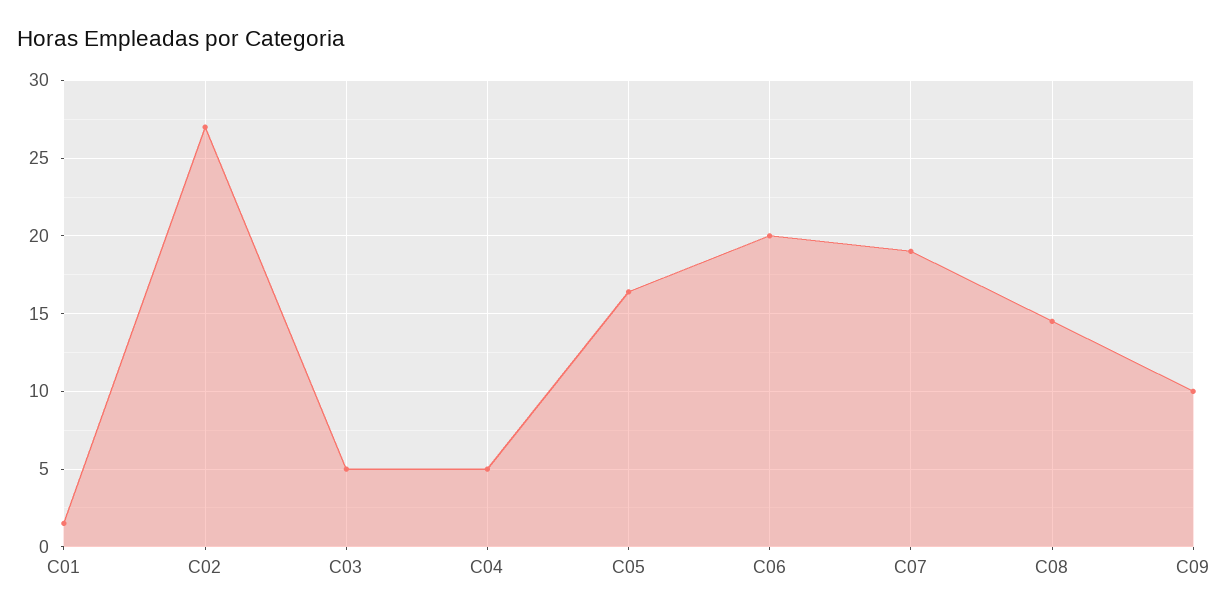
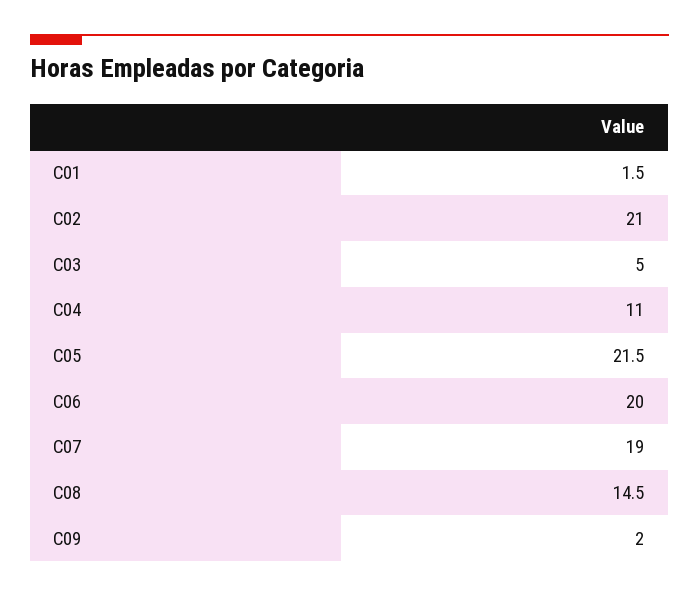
C02: 27 -> 21
C04: 5 -> 11
C05: 16.5 -> 21.5
C09: 10 -> 2

